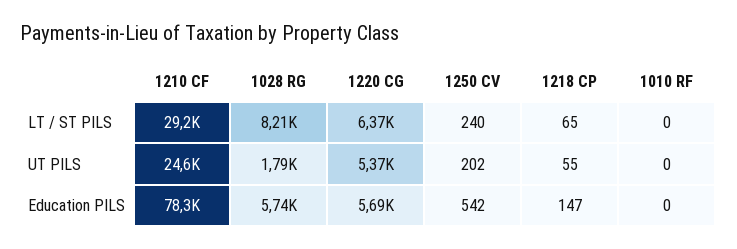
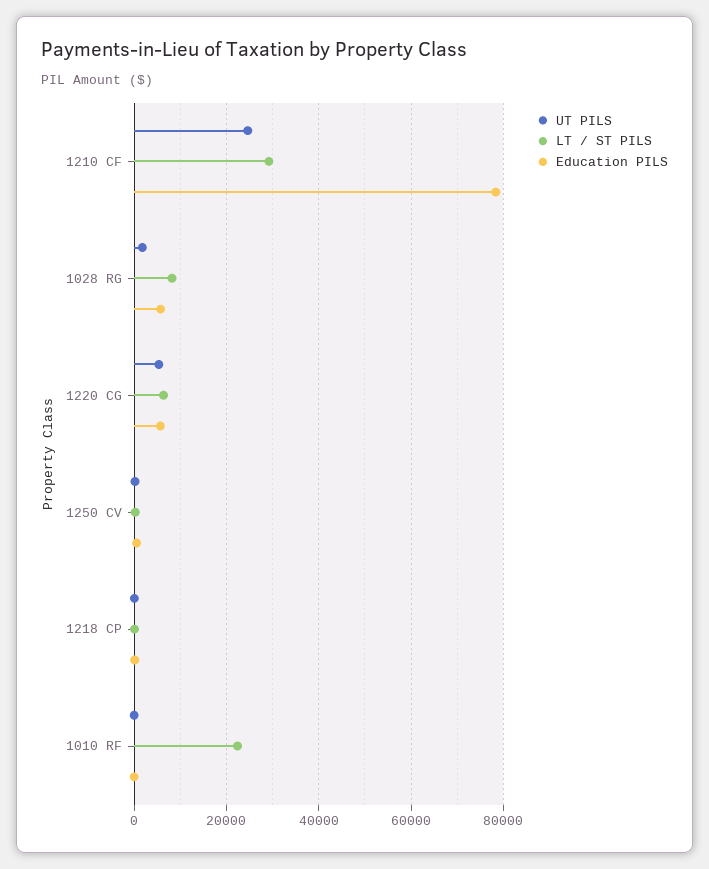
LT / ST PILS, 1010 RF: 0 -> 22000

